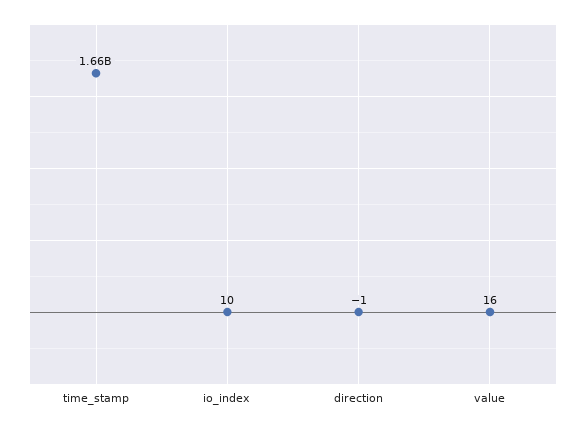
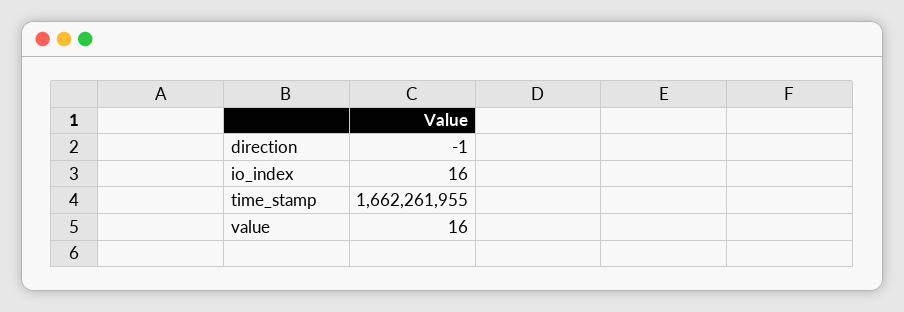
io_index: 10 -> 16

